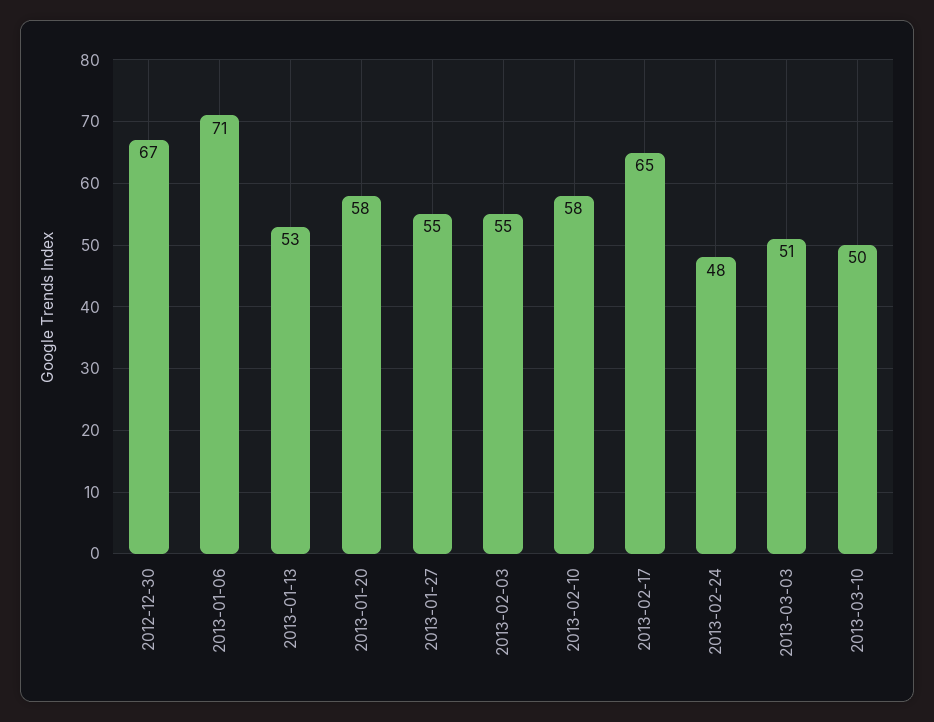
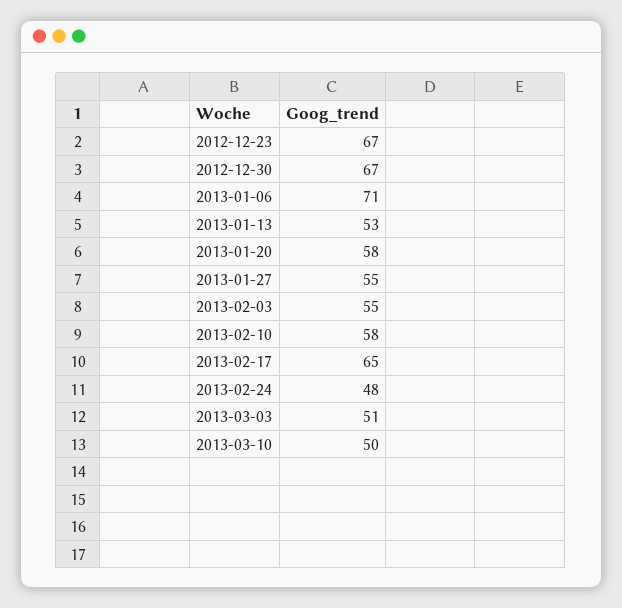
2012-12-23: none -> 67

